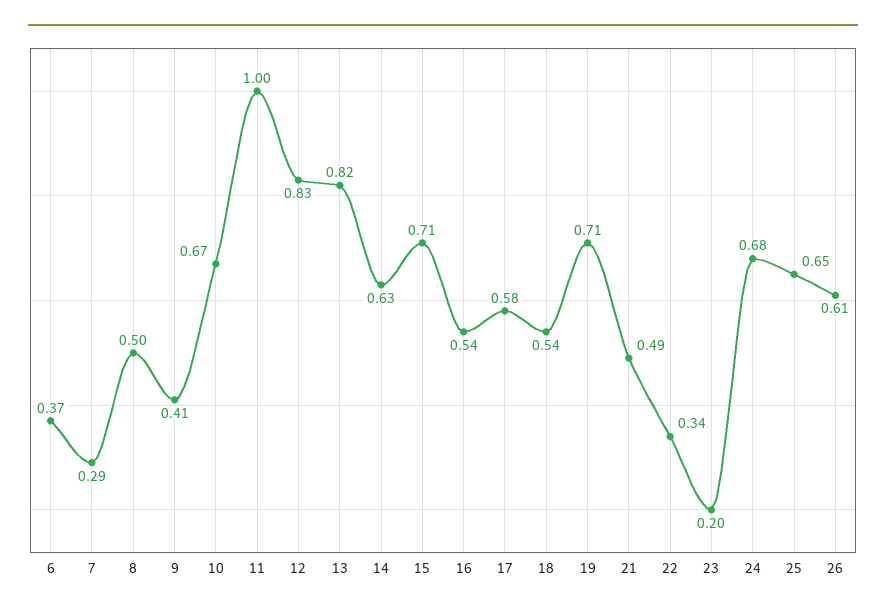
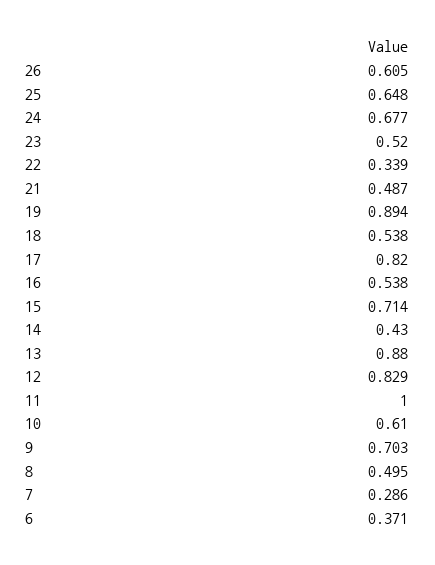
9: 0.41 -> 0.703
10: 0.67 -> 0.61
13: 0.82 -> 0.88
14: 0.63 -> 0.43
17: 0.58 -> 0.82
19: 0.71 -> 0.894
23: 0.2 -> 0.52

